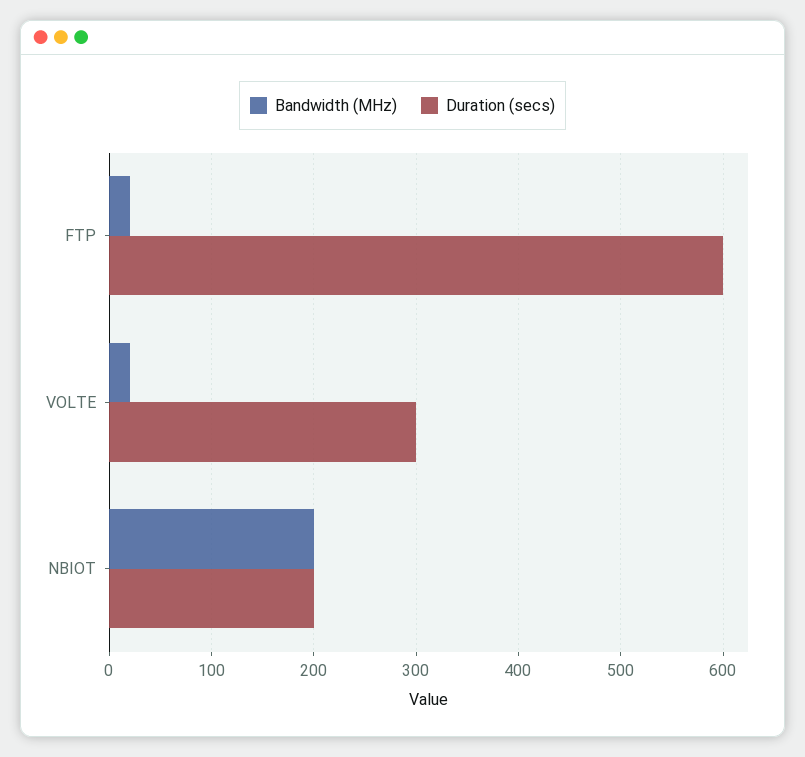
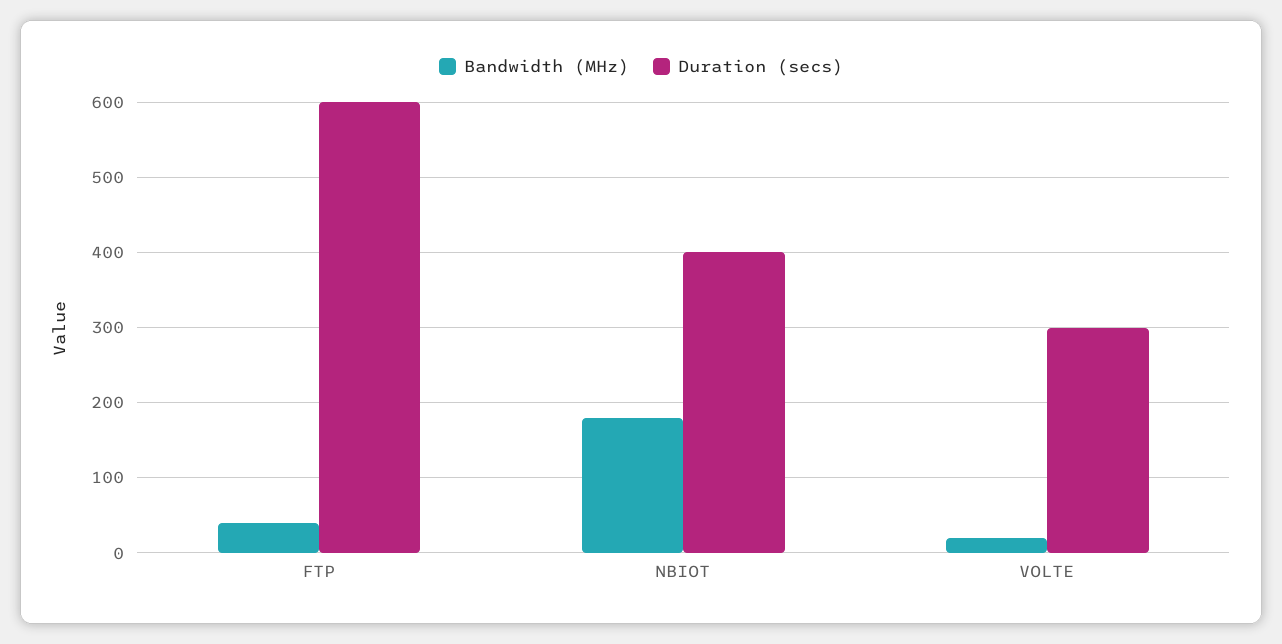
Bandwidth (MHz), FTP: 20 -> 40
Bandwidth (MHz), NBIOT: 200 -> 180
Duration (secs), NBIOT: 200 -> 400

